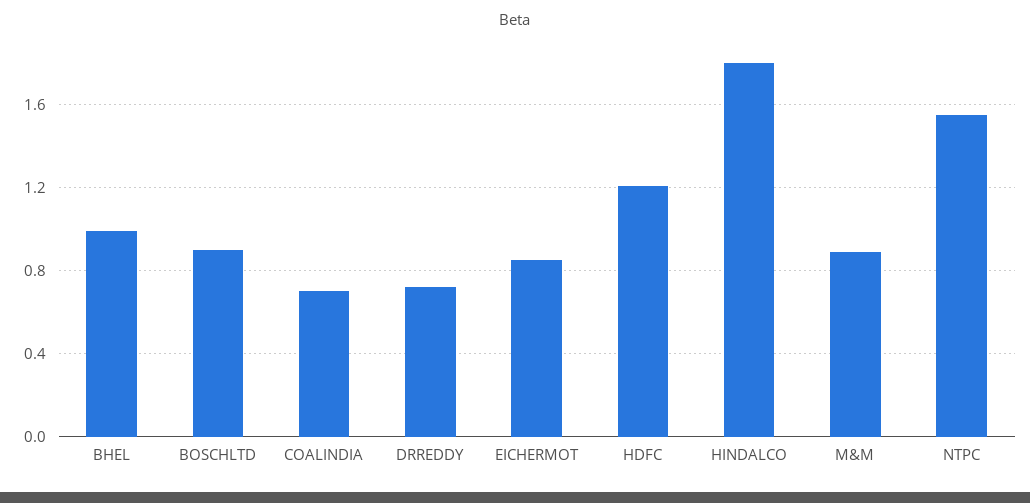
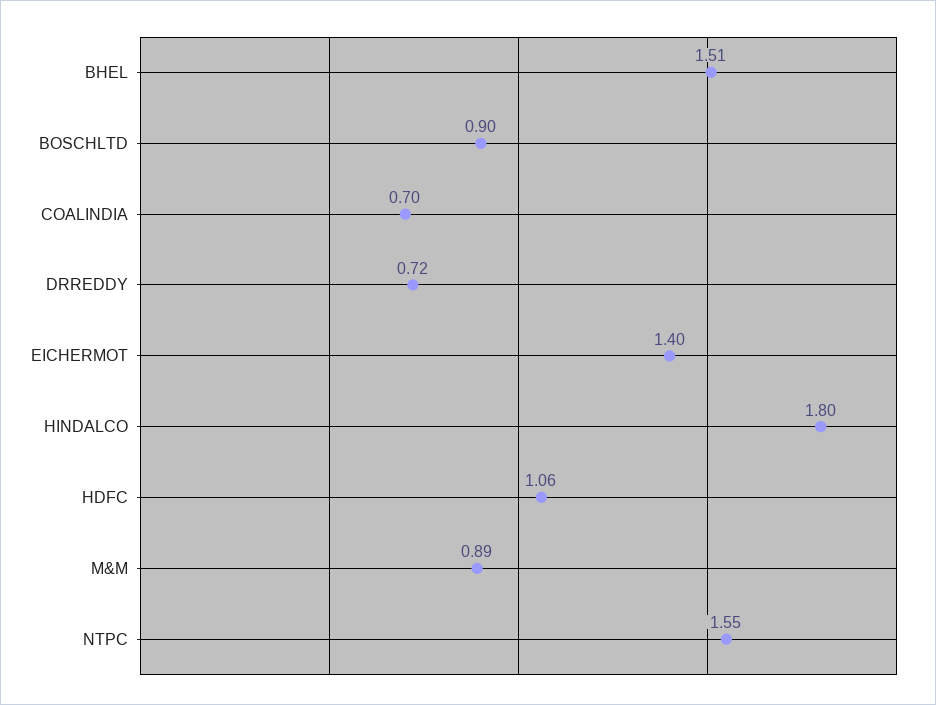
BHEL: 1 -> 1.51
EICHERMOT: 0.85 -> 1.4
HDFC: 1.2 -> 1.06

